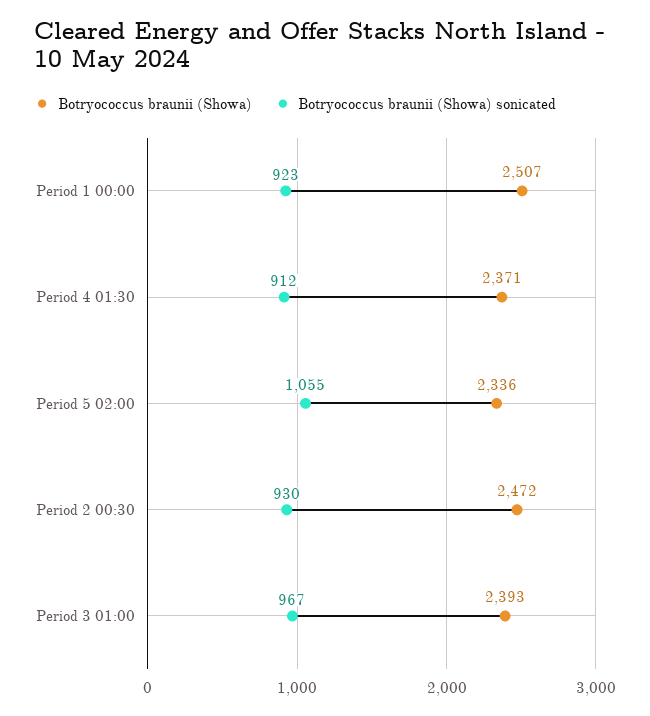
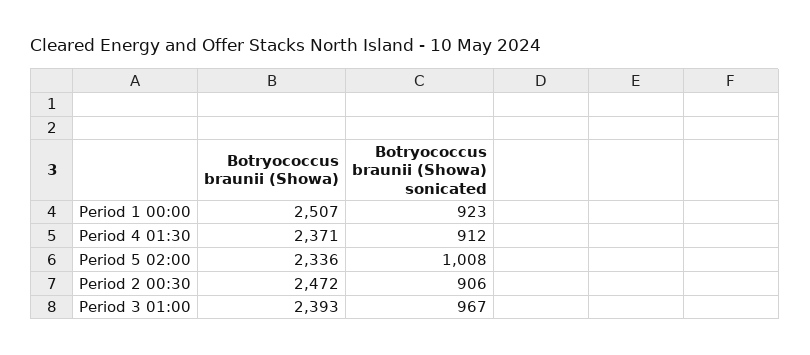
Botryococcus braunii (Showa) sonicated, Period 5 02:00: 1055 -> 1008
Botryococcus braunii (Showa) sonicated, Period 2 00:30: 930 -> 906

